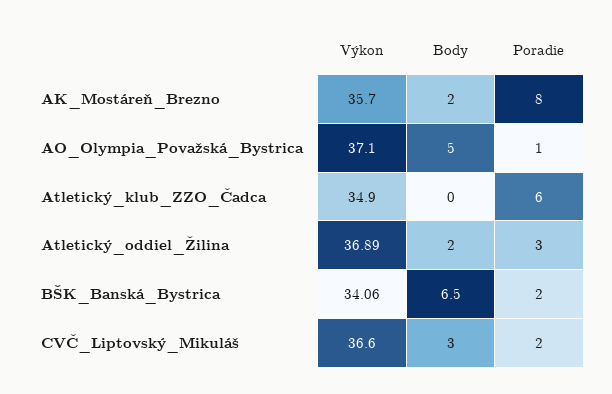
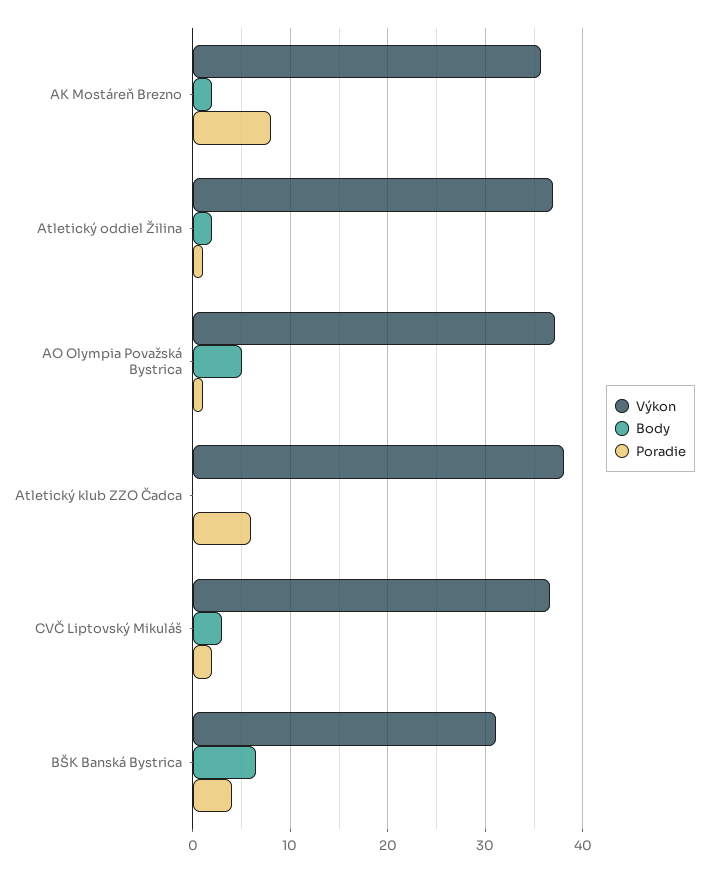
Výkon, Atletický_klub_ZZO_Čadca: 34.9 -> 38
Poradie, Atletický_oddiel_Žilina: 3 -> 1
Výkon, BŠK_Banská_Bystrica: 34.06 -> 31
Poradie, BŠK_Banská_Bystrica: 2 -> 4

